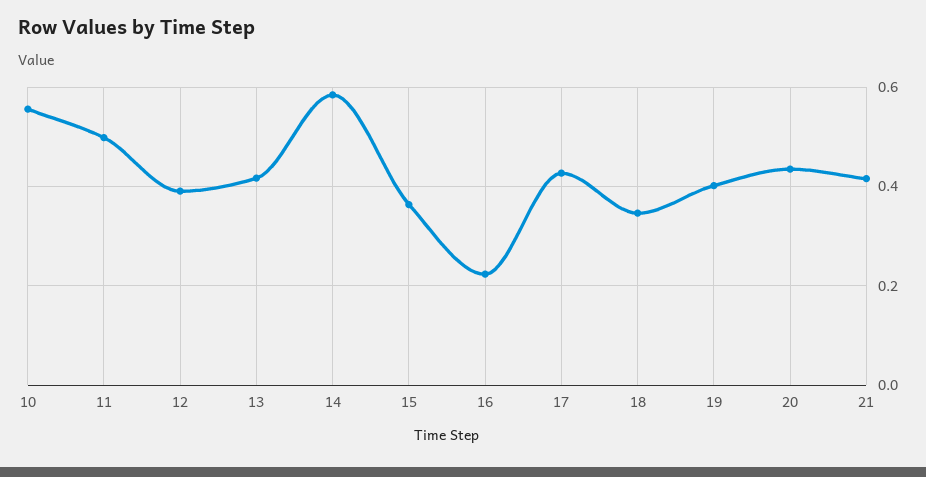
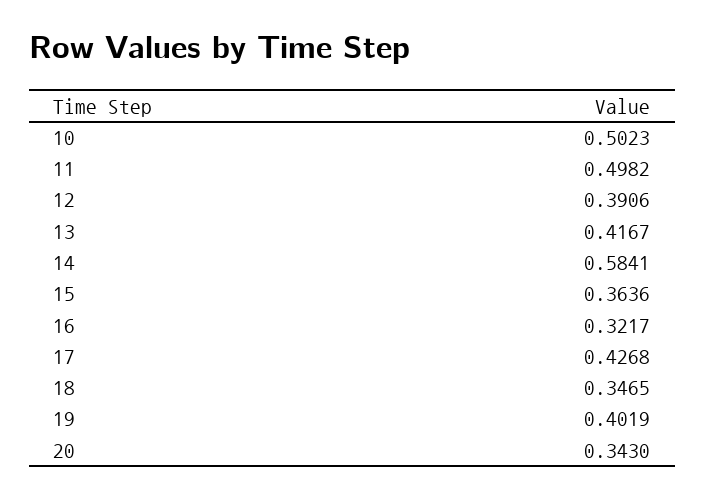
10: 0.56 -> 0.5023
16: 0.22 -> 0.3217
20: 0.44 -> 0.343
21: 0.42 -> none

